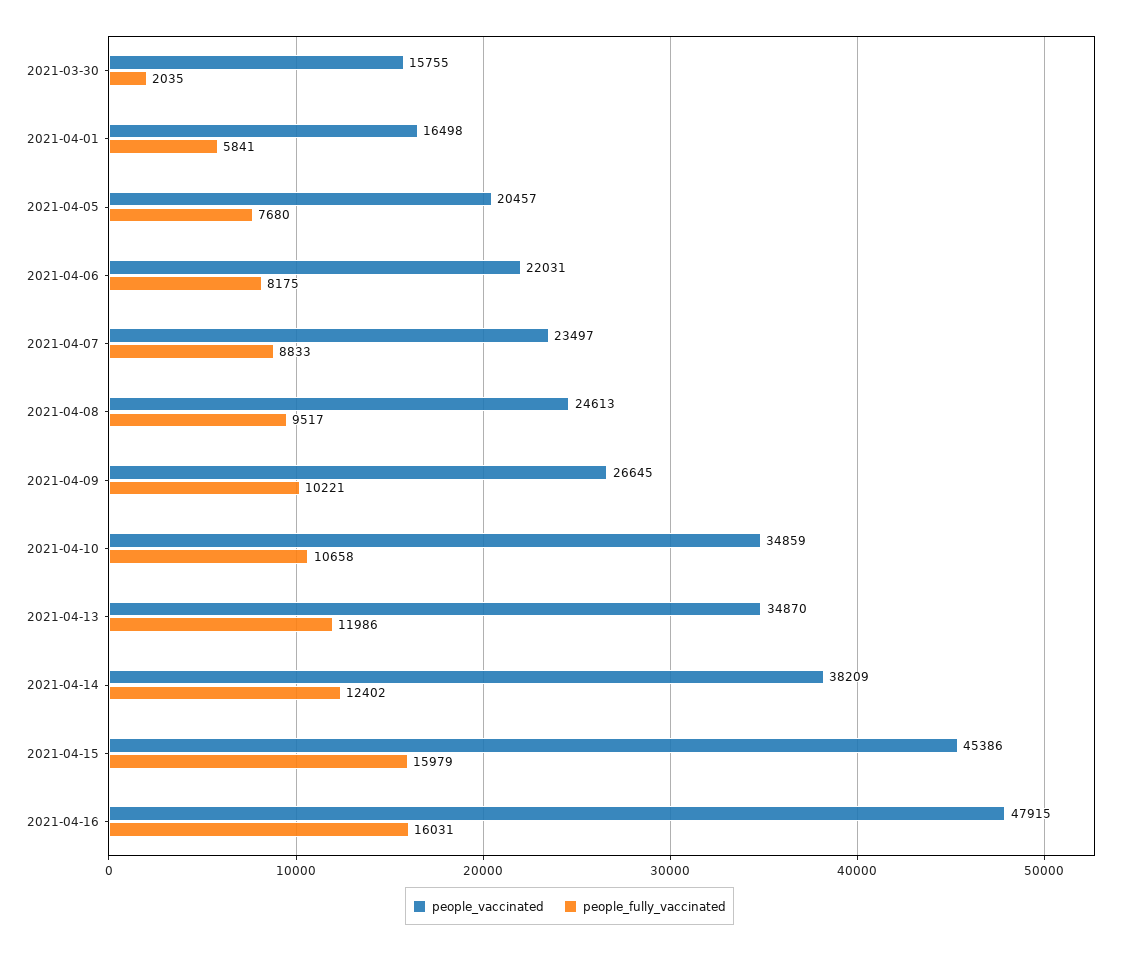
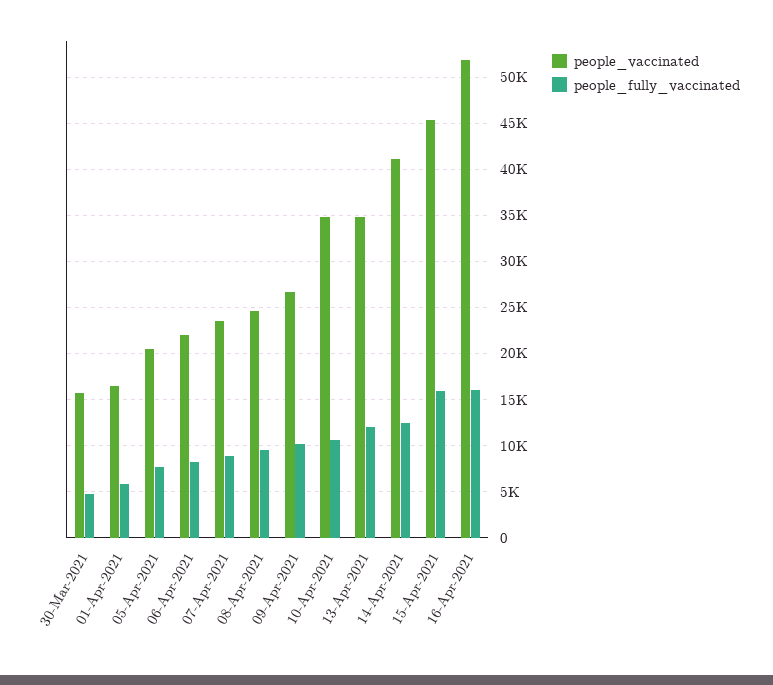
people_fully_vaccinated, 2021-03-30: 2035 -> 5000
people_vaccinated, 2021-04-14: 38209 -> 41000
people_vaccinated, 2021-04-16: 47915 -> 52000

